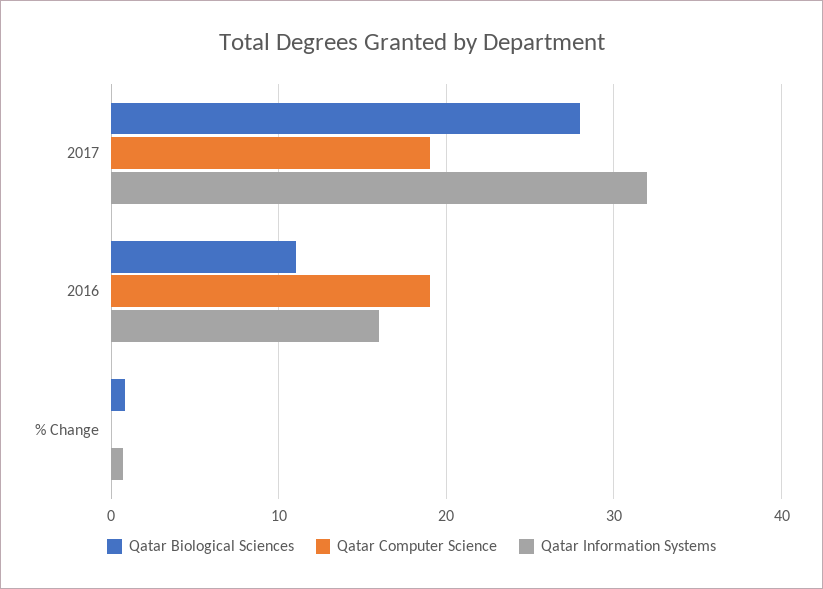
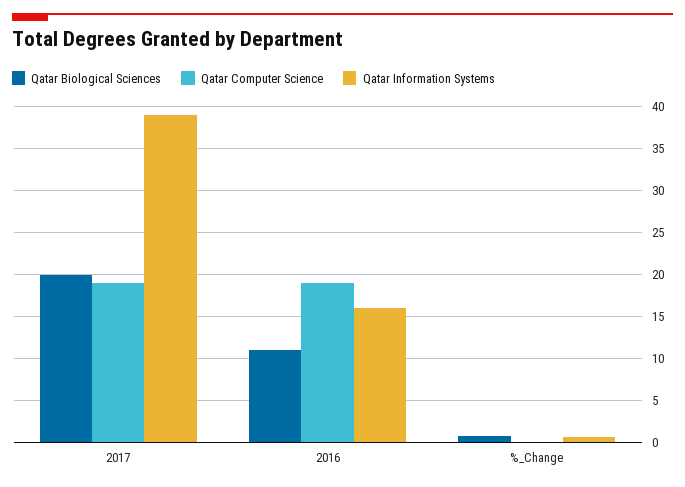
Qatar Biological Sciences, 2017: 28 -> 20
Qatar Information Systems, 2017: 32 -> 39

